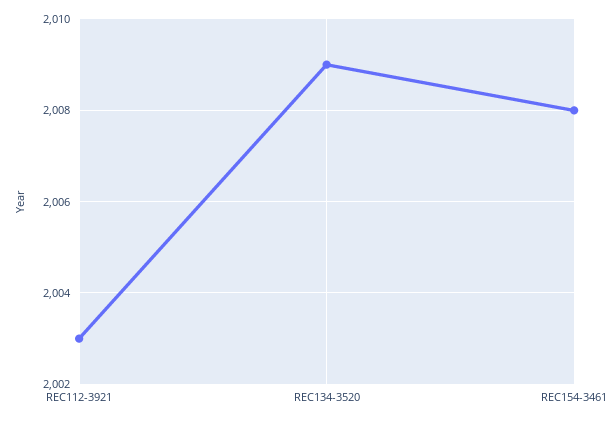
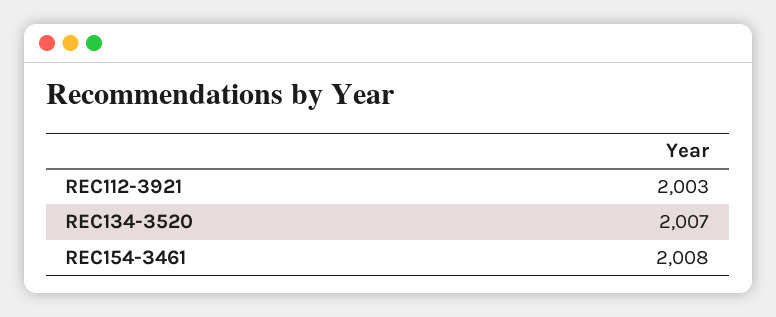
REC134-3520: 2009 -> 2007

